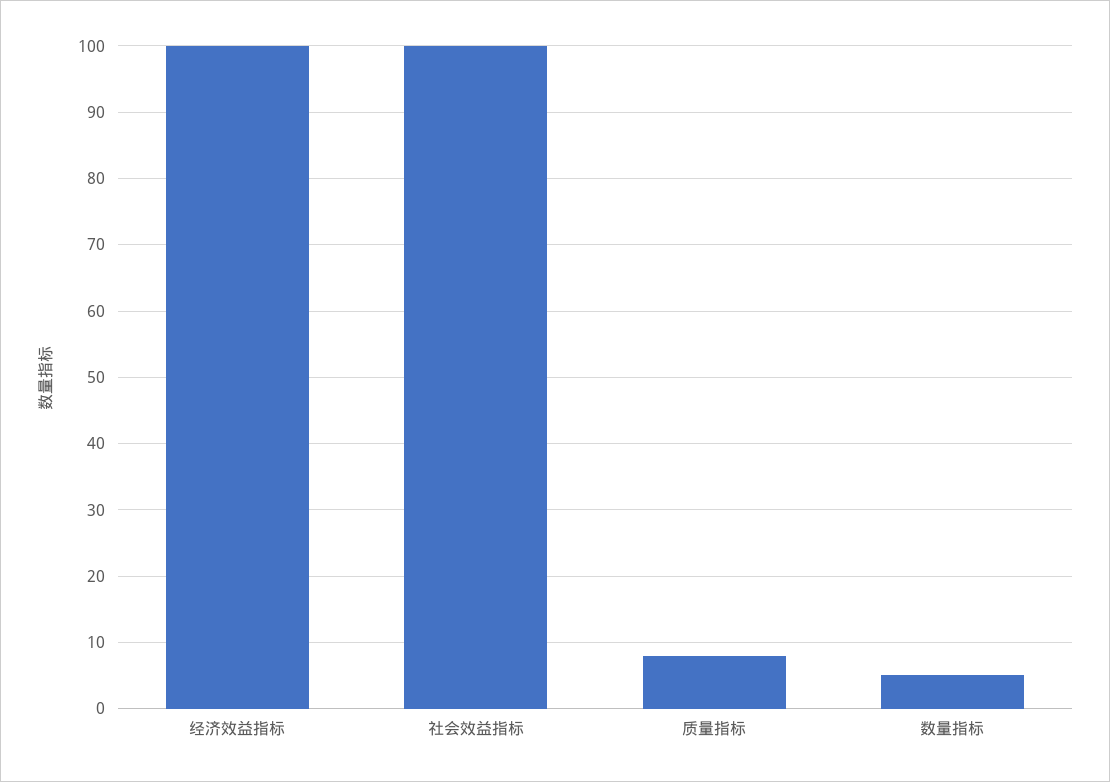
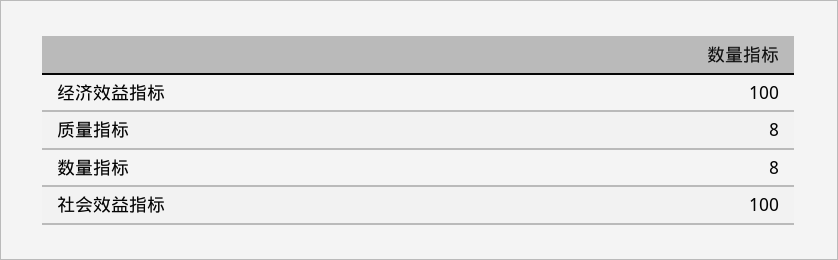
数量指标: 5 -> 8

